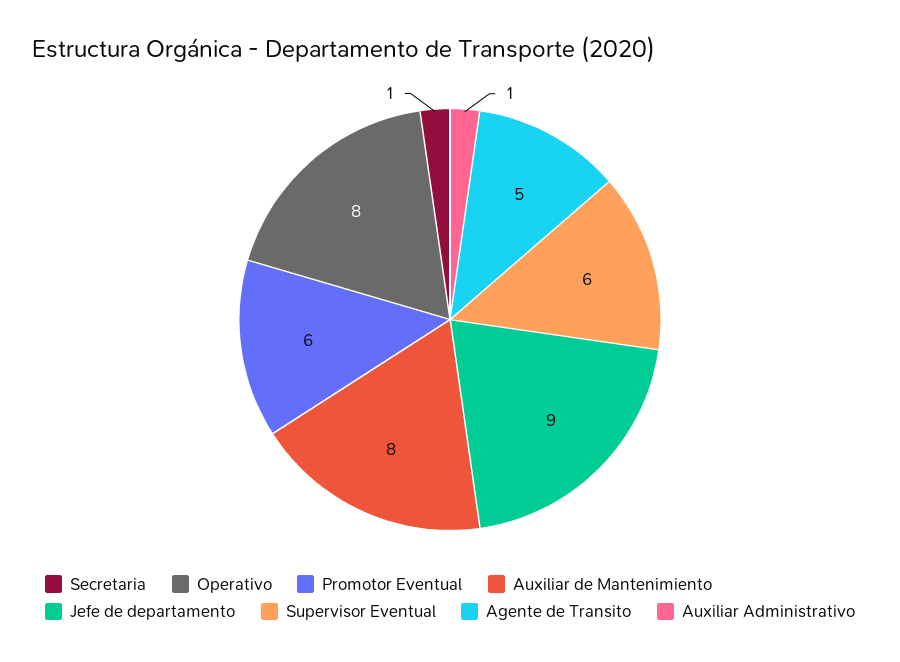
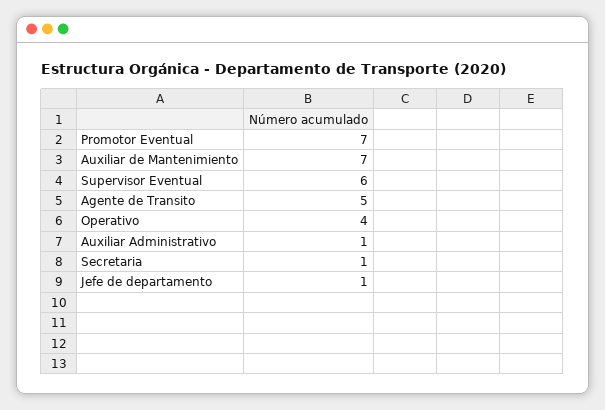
Operativo: 8 -> 4
Promotor Eventual: 6 -> 7
Auxiliar de Mantenimiento: 8 -> 7
Jefe de departamento: 9 -> 1

